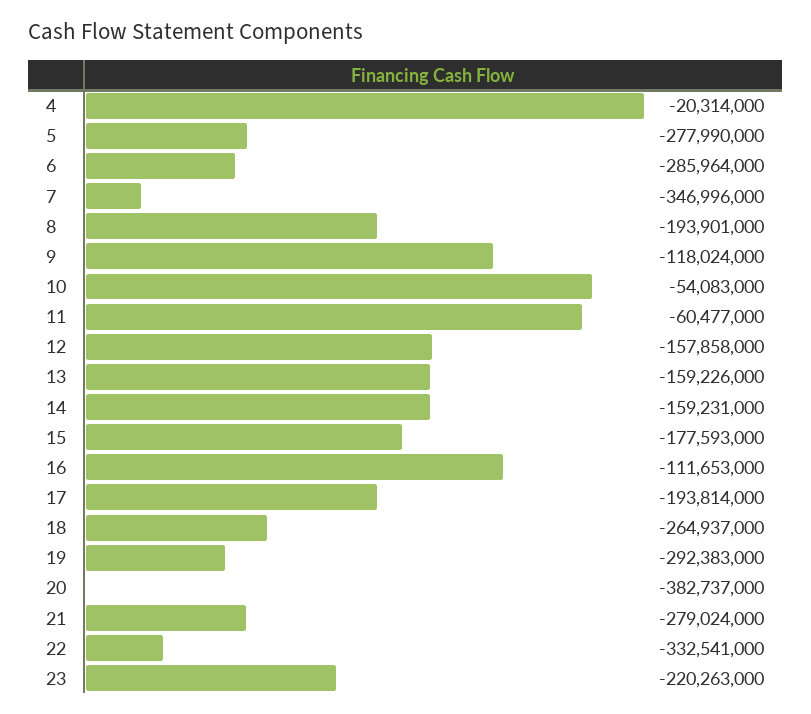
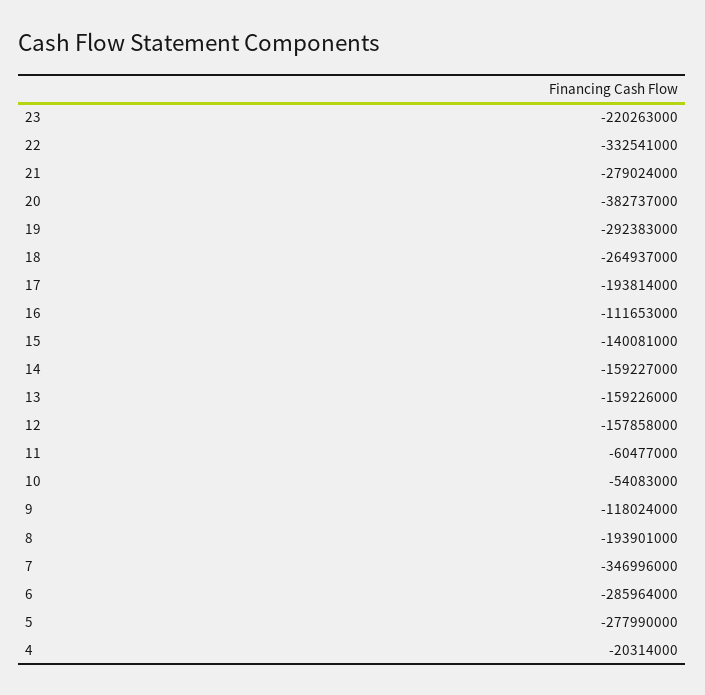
14: -159231000 -> -159227000
15: -177593000 -> -140081000

